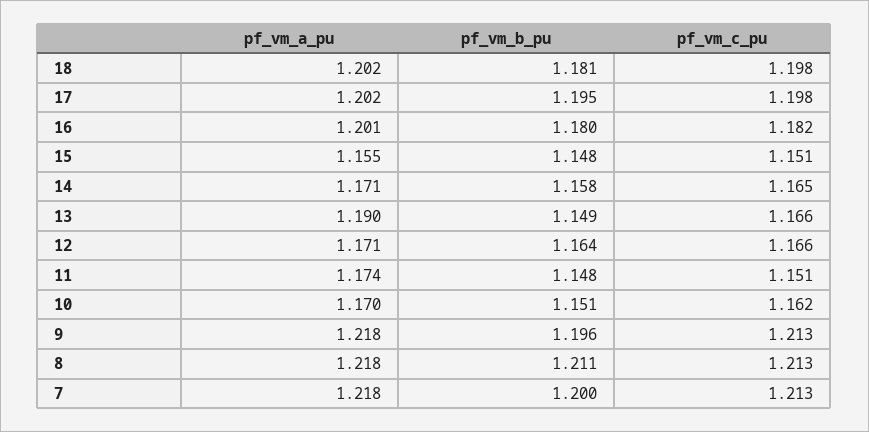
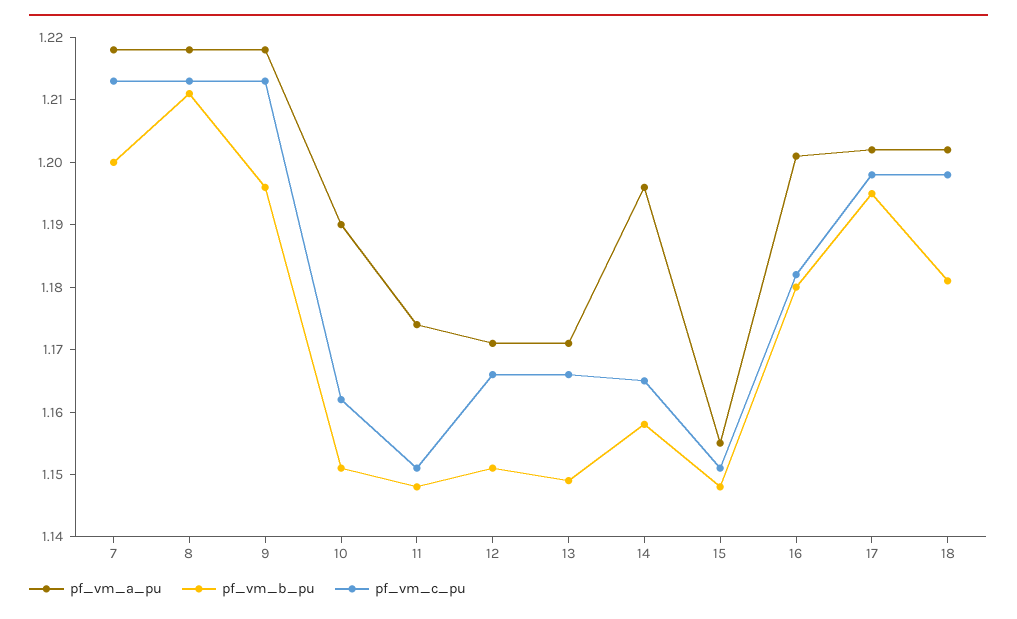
pf_vm_a_pu, 14: 1.171 -> 1.195
pf_vm_a_pu, 13: 1.19 -> 1.17
pf_vm_b_pu, 12: 1.164 -> 1.15
pf_vm_a_pu, 10: 1.17 -> 1.19

